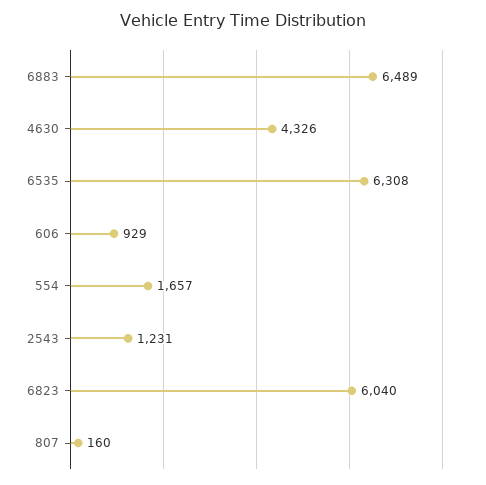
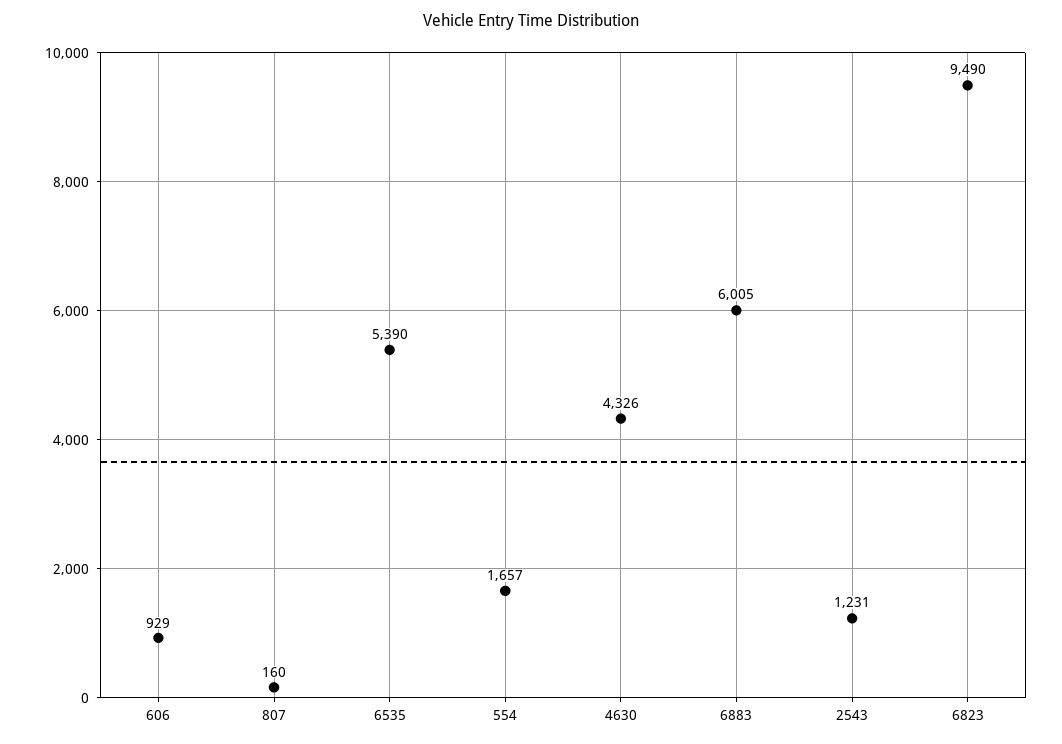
6883: 6489 -> 6005
6535: 6308 -> 5390
6823: 6040 -> 9490

